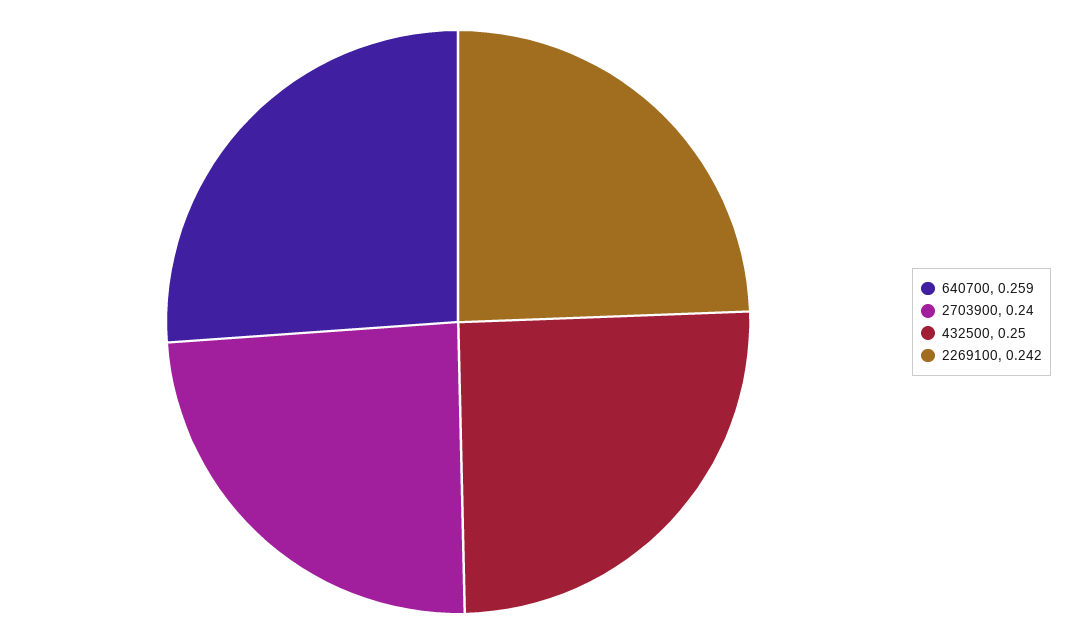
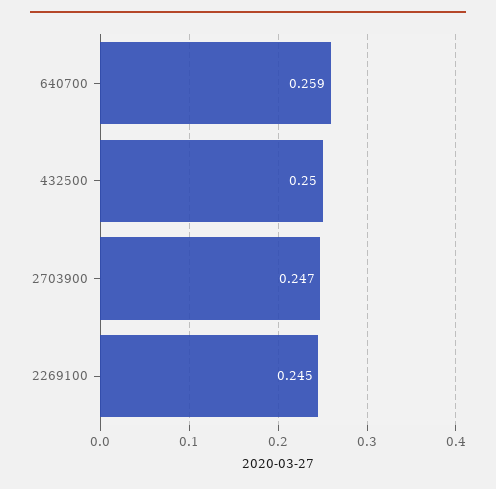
2703900: 0.24 -> 0.247
2269100: 0.242 -> 0.245

